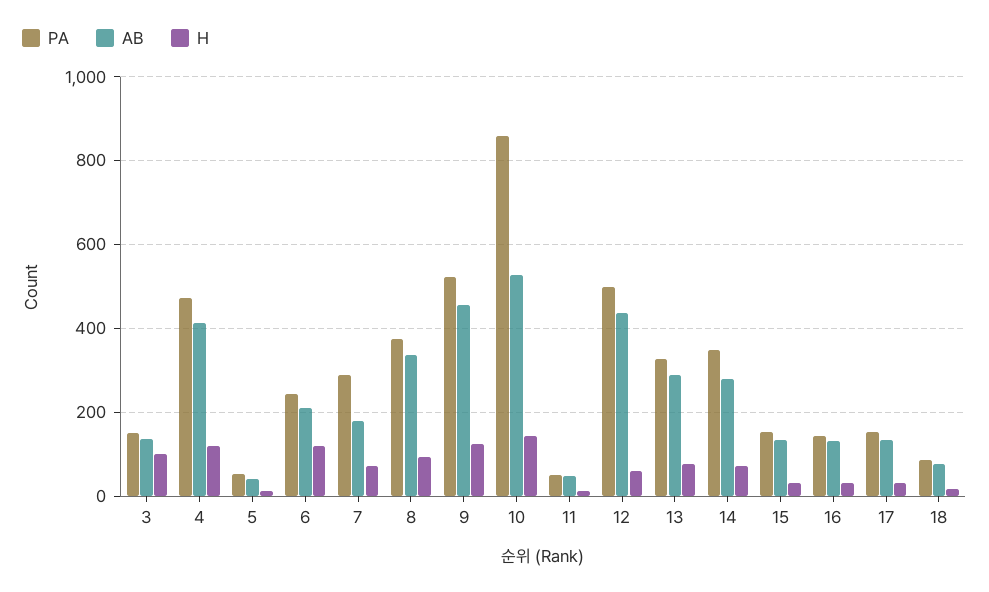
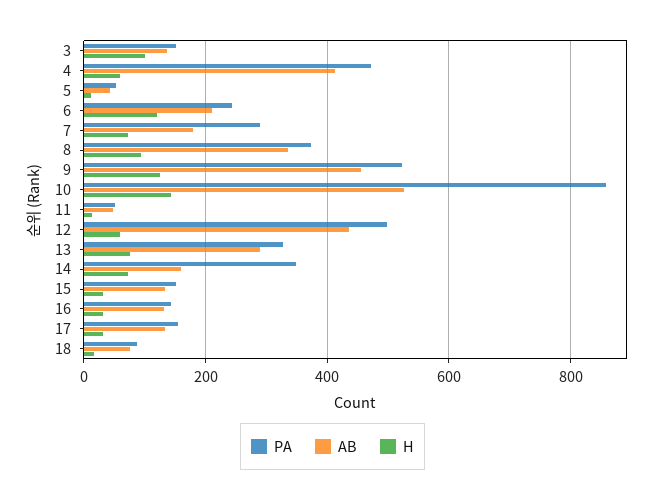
H, 4: 120 -> 60
AB, 14: 280 -> 160

